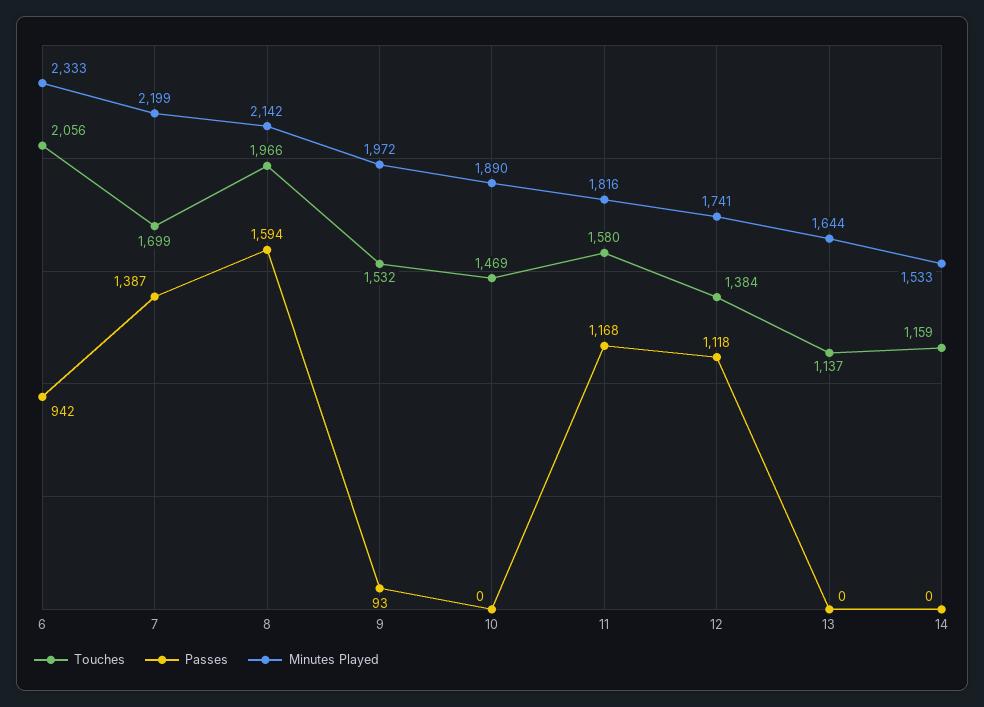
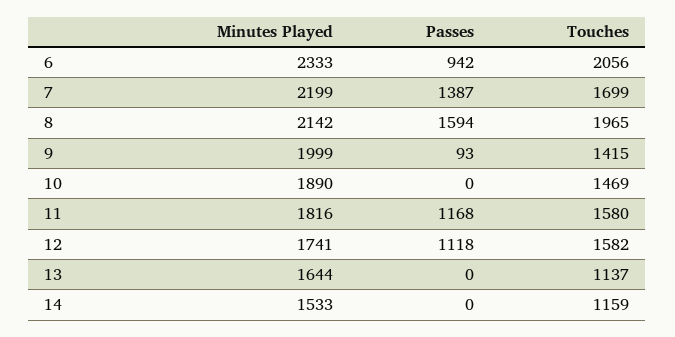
Touches, 8: 1966 -> 1965
Touches, 9: 1532 -> 1415
Minutes Played, 9: 1972 -> 1999
Touches, 12: 1384 -> 1582

